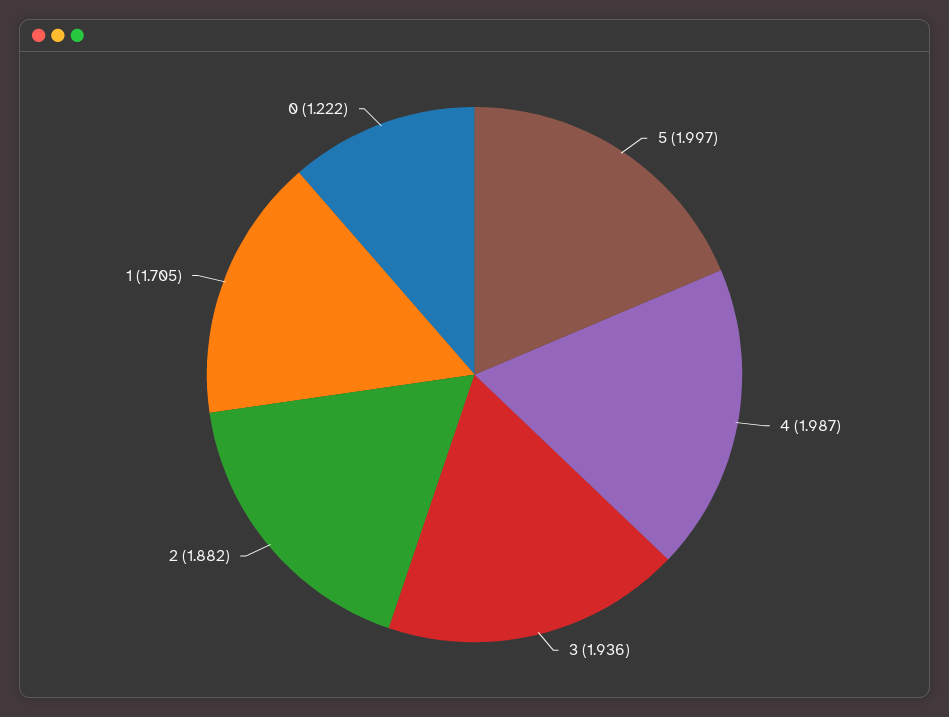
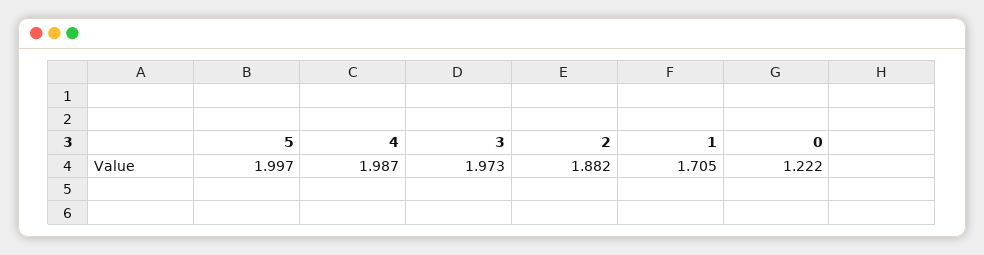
3: 1.936 -> 1.973

